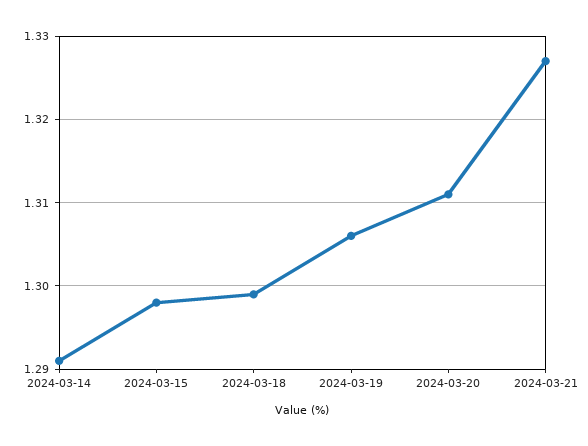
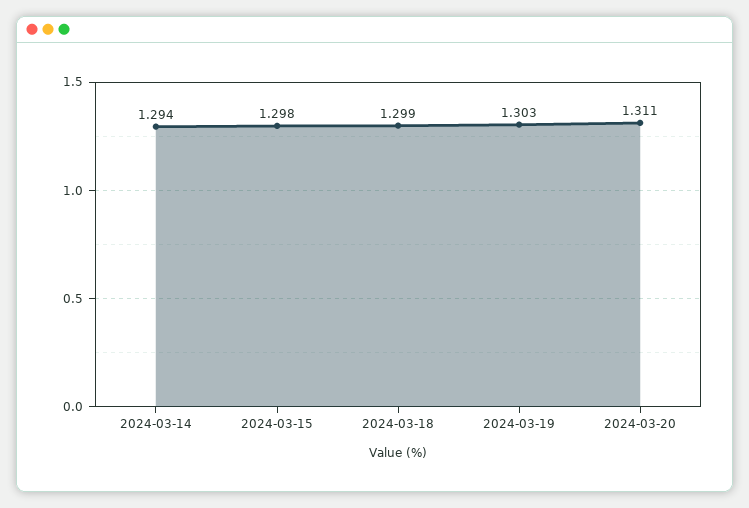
2024-03-14: 1.291 -> 1.294
2024-03-19: 1.306 -> 1.303
2024-03-21: 1.327 -> none

